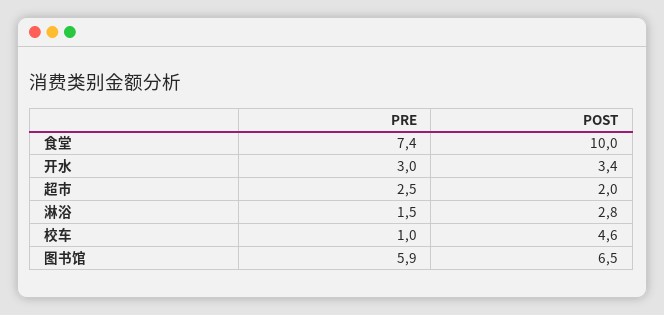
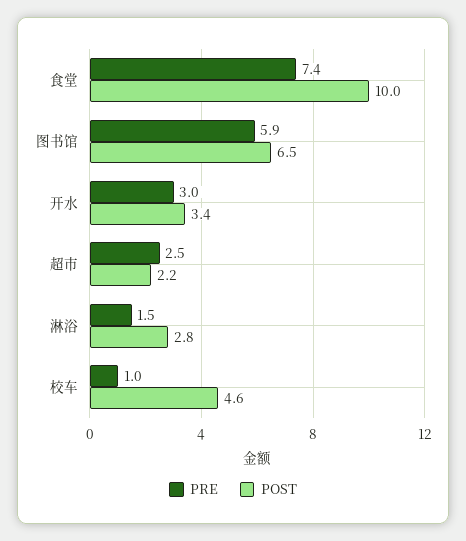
POST, 超市: 2 -> 2.2

